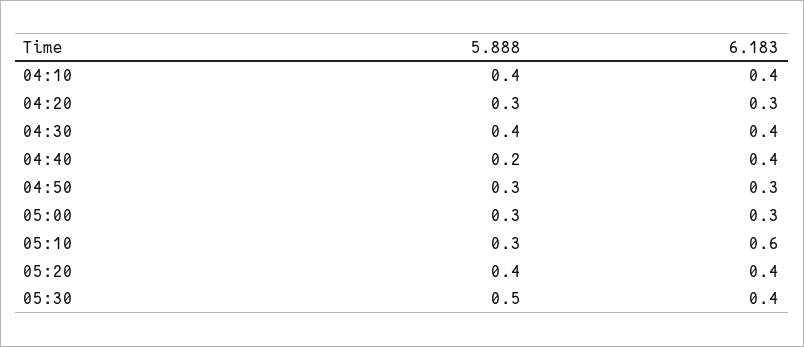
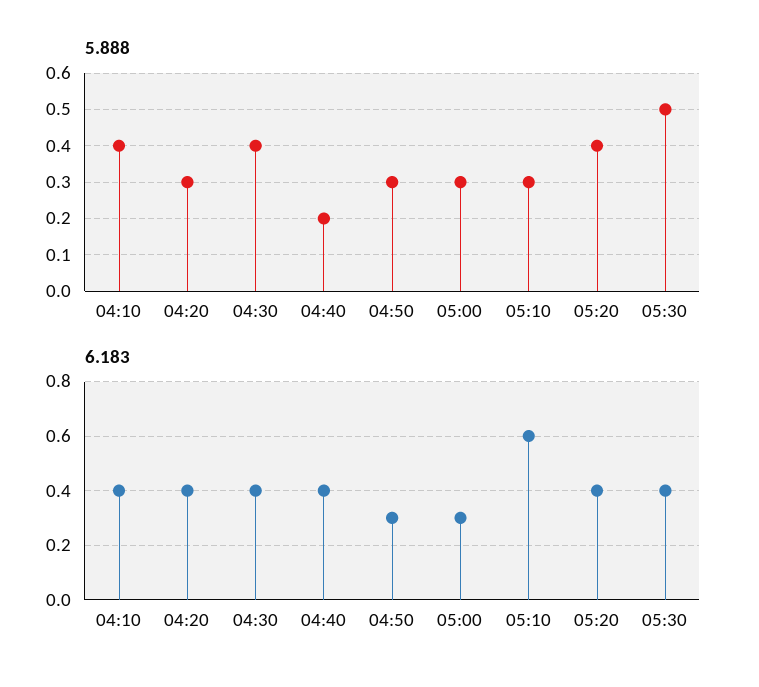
6.183, 04:20: 0.3 -> 0.4

